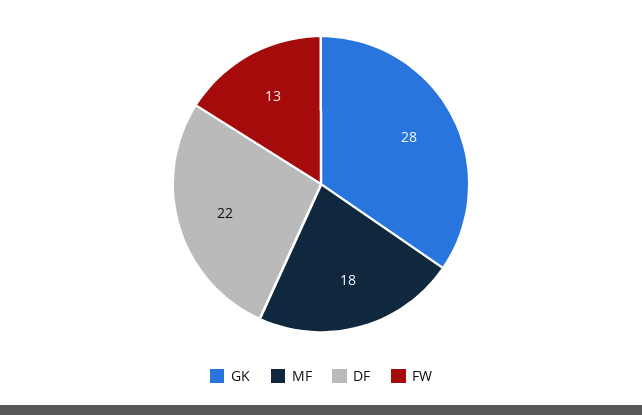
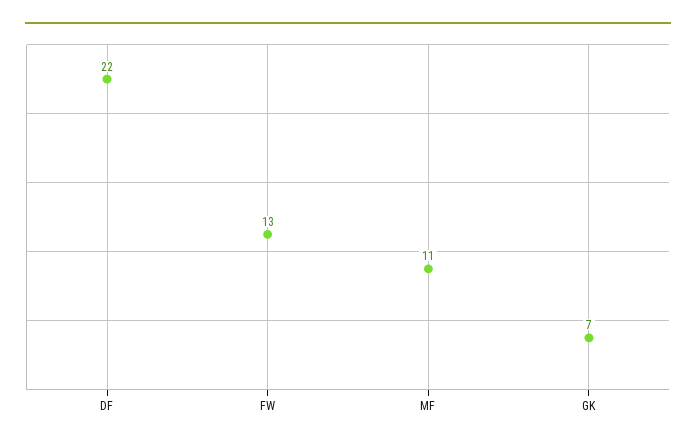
GK: 28 -> 7
MF: 18 -> 11

